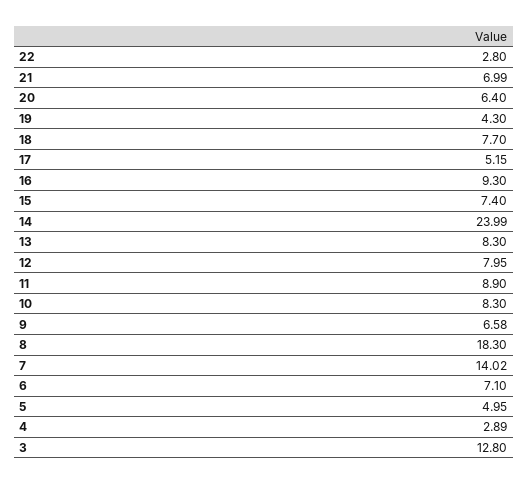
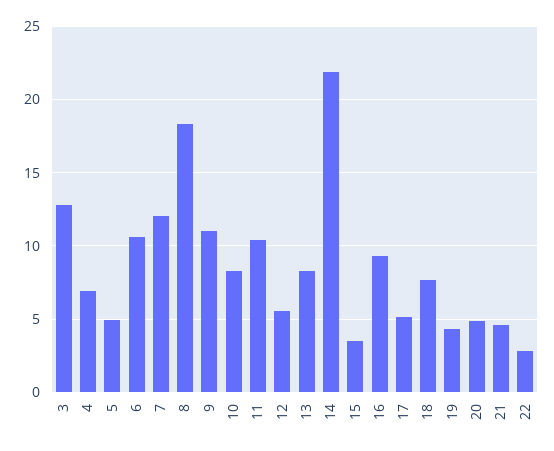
21: 6.99 -> 4.5
20: 6.4 -> 5
15: 7.4 -> 3.5
14: 23.99 -> 22
12: 7.95 -> 5.5
11: 8.9 -> 10.5
9: 6.58 -> 11
7: 14.02 -> 12
6: 7.1 -> 10.5
4: 2.89 -> 7

